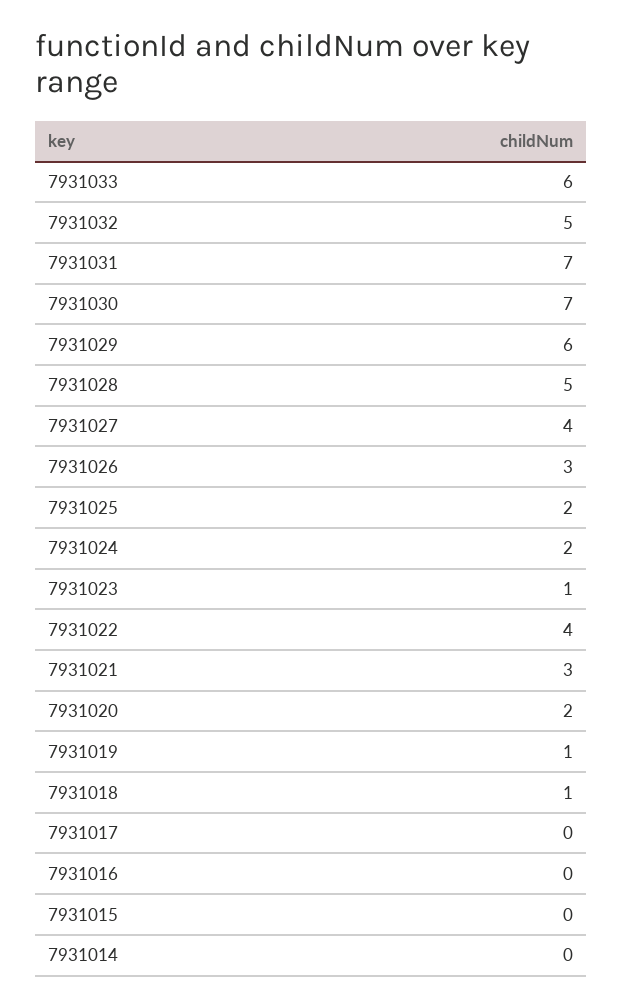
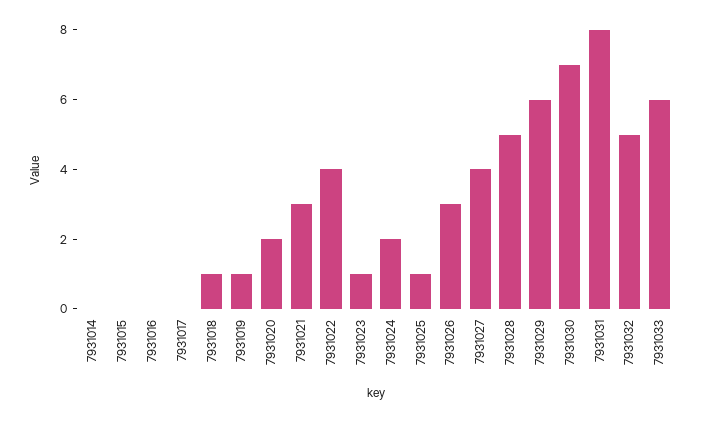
7931031: 7 -> 8
7931025: 2 -> 1

